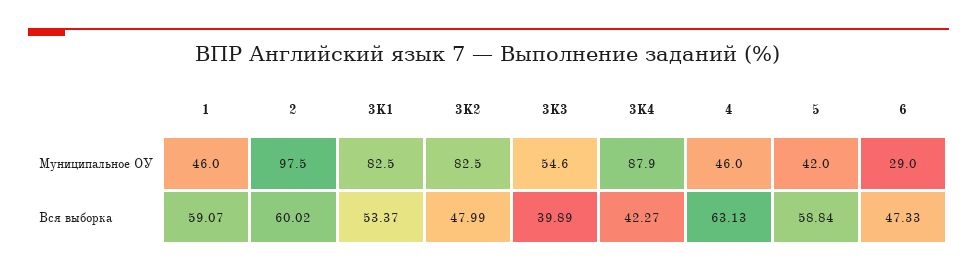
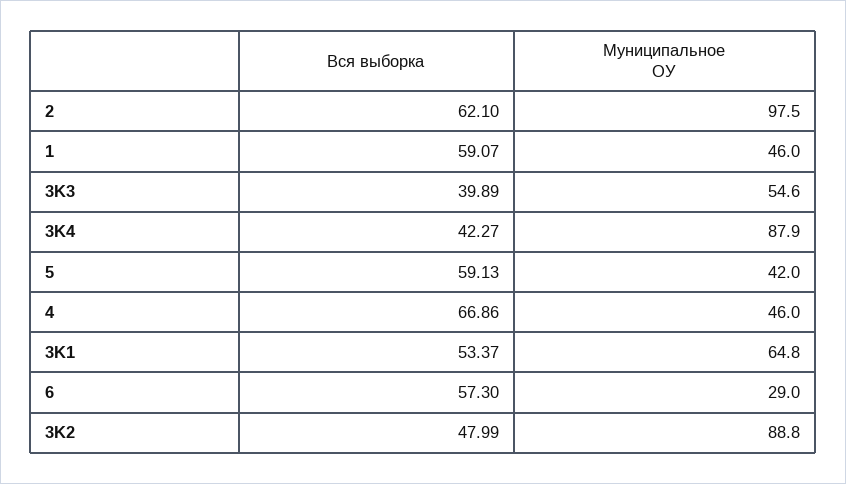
3K1, Муниципальное ОУ: 82.5 -> 64.8
3K2, Муниципальное ОУ: 82.5 -> 88.8
2, Вся выборка: 60.02 -> 62.1
4, Вся выборка: 63.13 -> 66.86
5, Вся выборка: 58.84 -> 59.13
6, Вся выборка: 47.33 -> 57.3

